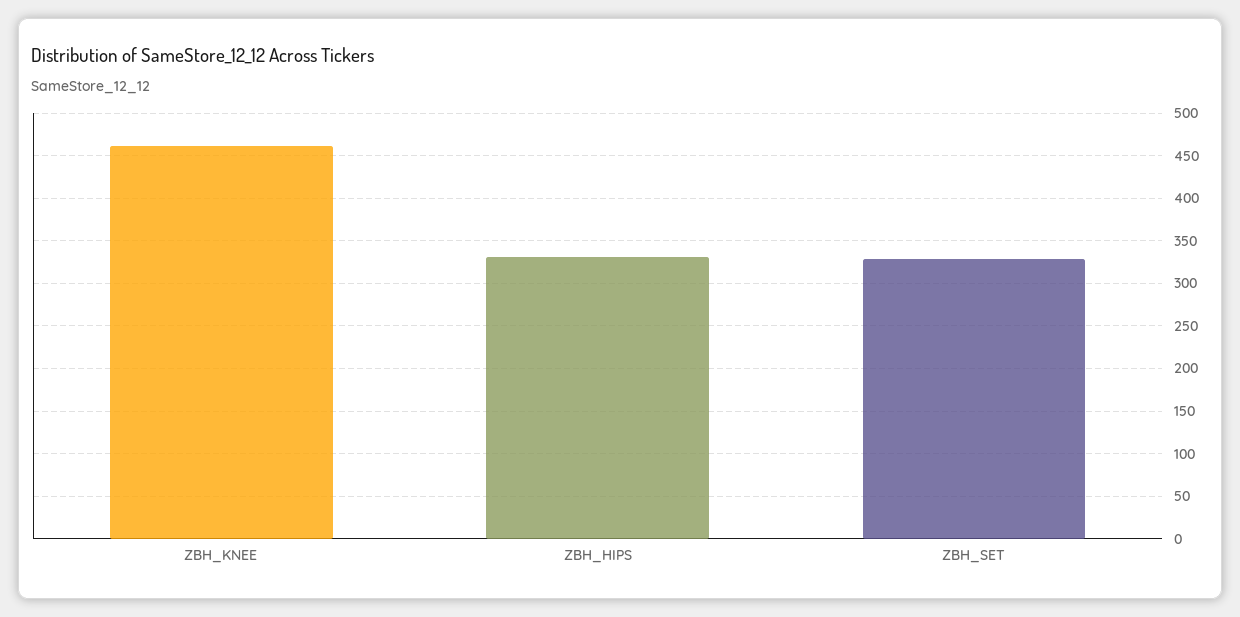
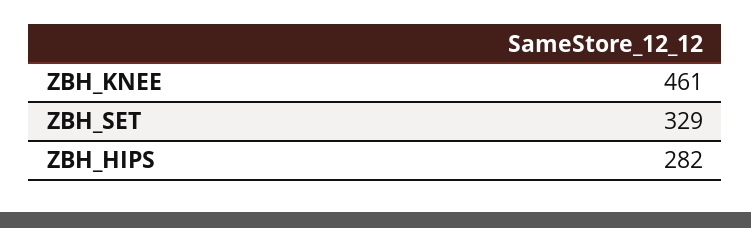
ZBH_HIPS: 330 -> 282

